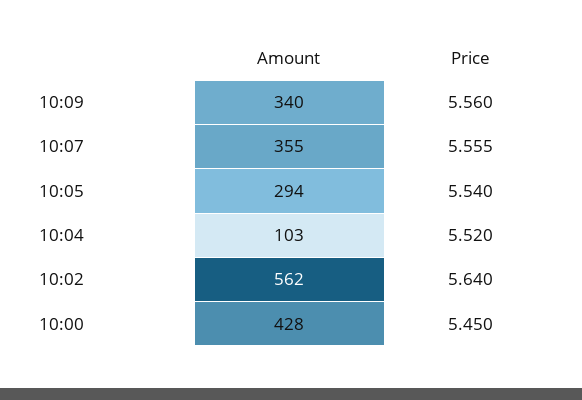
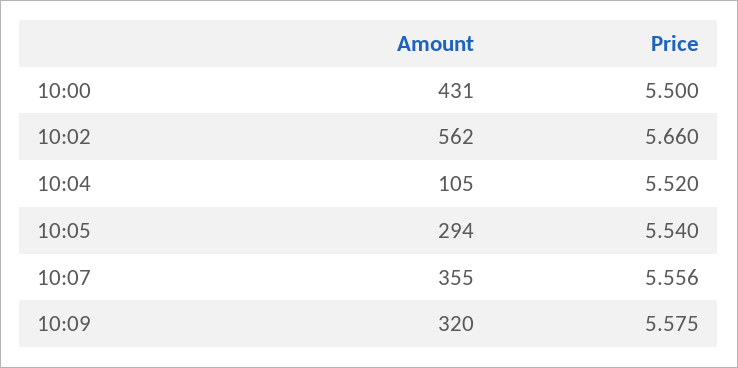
Amount, 10:09: 340 -> 320
Price, 10:09: 5.56 -> 5.575
Price, 10:07: 5.555 -> 5.556
Amount, 10:04: 103 -> 105
Price, 10:02: 5.64 -> 5.66
Amount, 10:00: 428 -> 431
Price, 10:00: 5.45 -> 5.5

